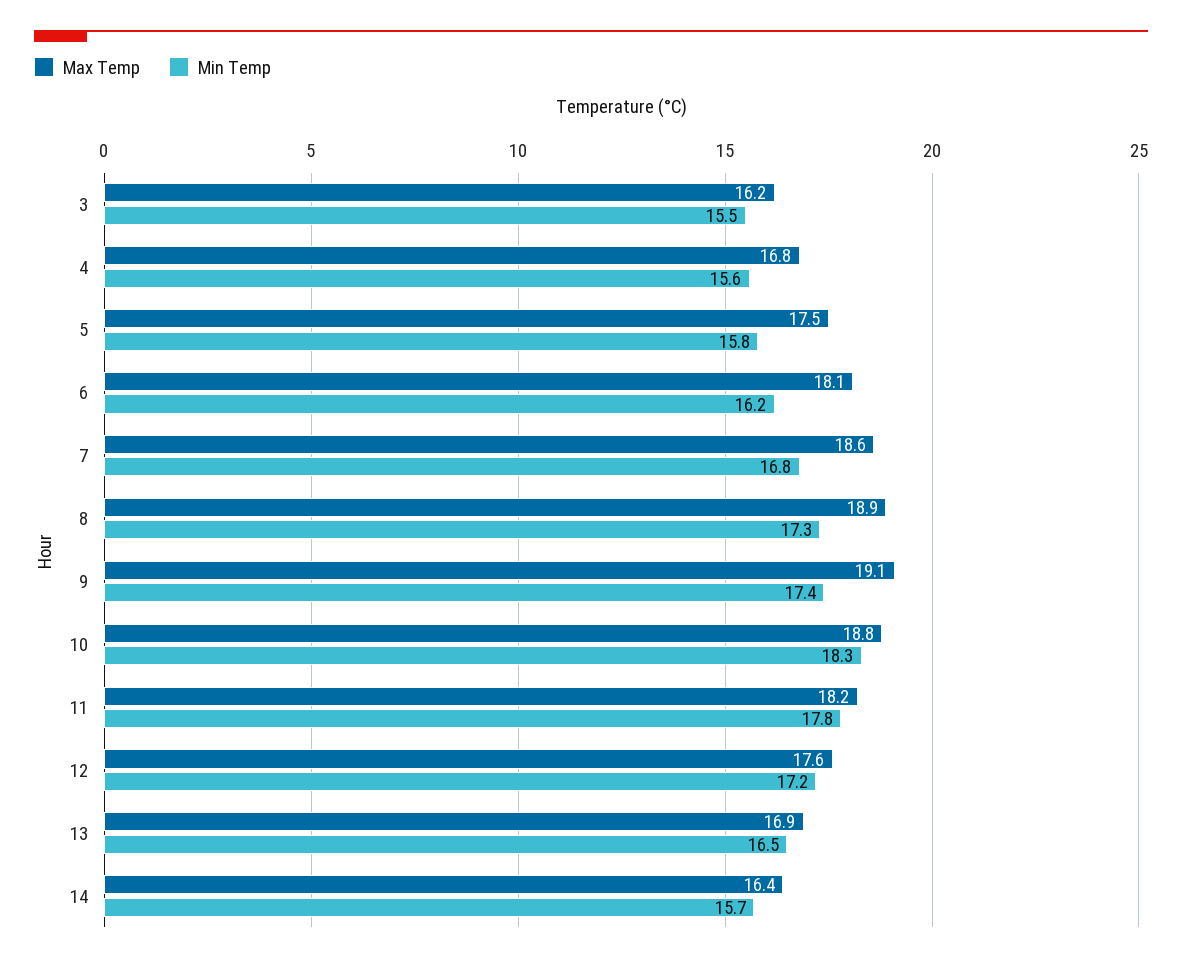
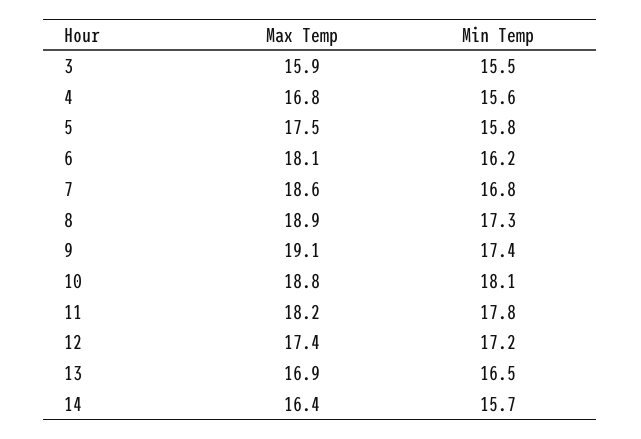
Max Temp, 3: 16.2 -> 15.9
Min Temp, 10: 18.3 -> 18.1
Max Temp, 12: 17.6 -> 17.4

